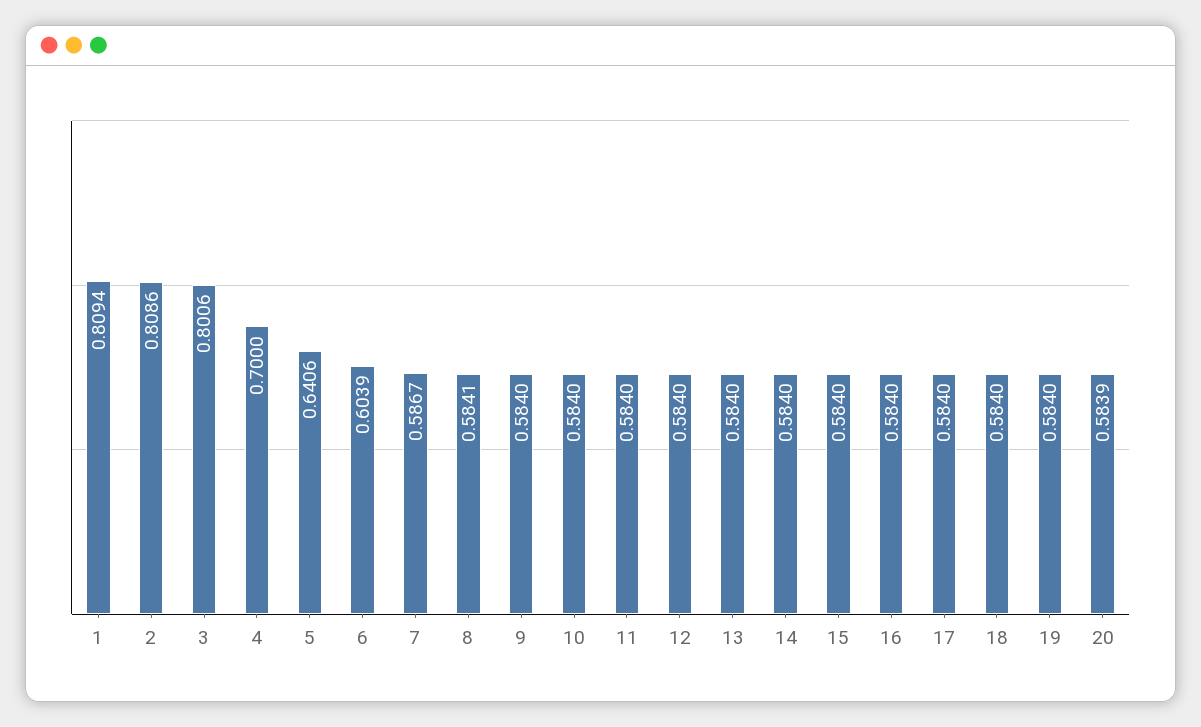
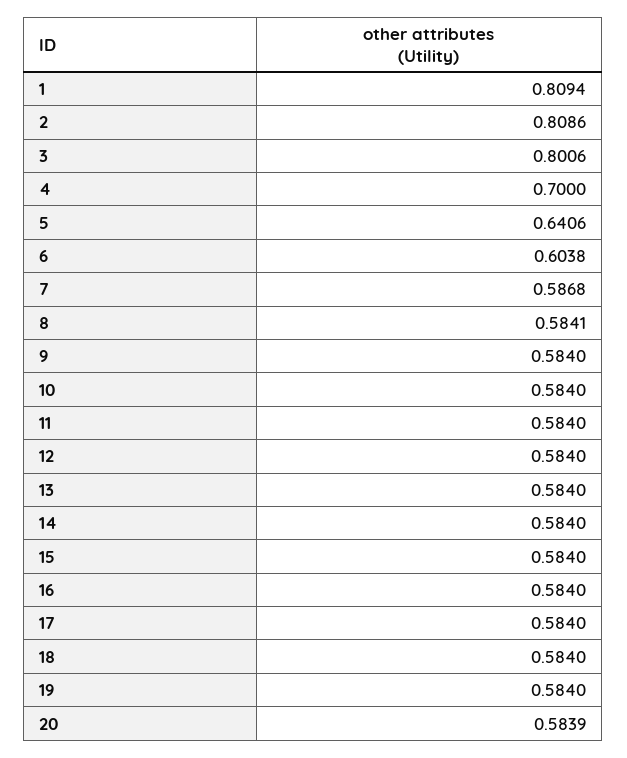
6: 0.6039 -> 0.6038
7: 0.5867 -> 0.5868

